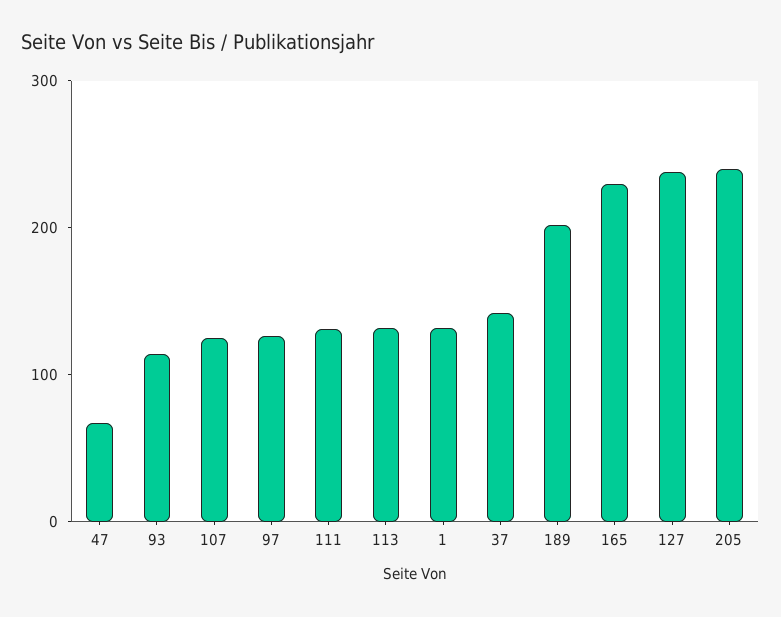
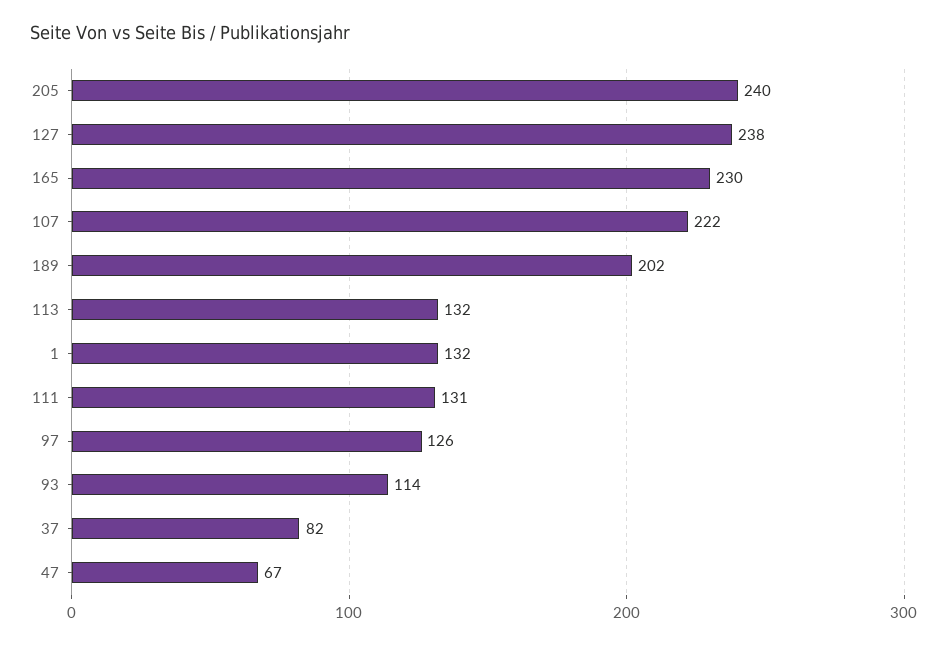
107: 120 -> 222
37: 140 -> 82

